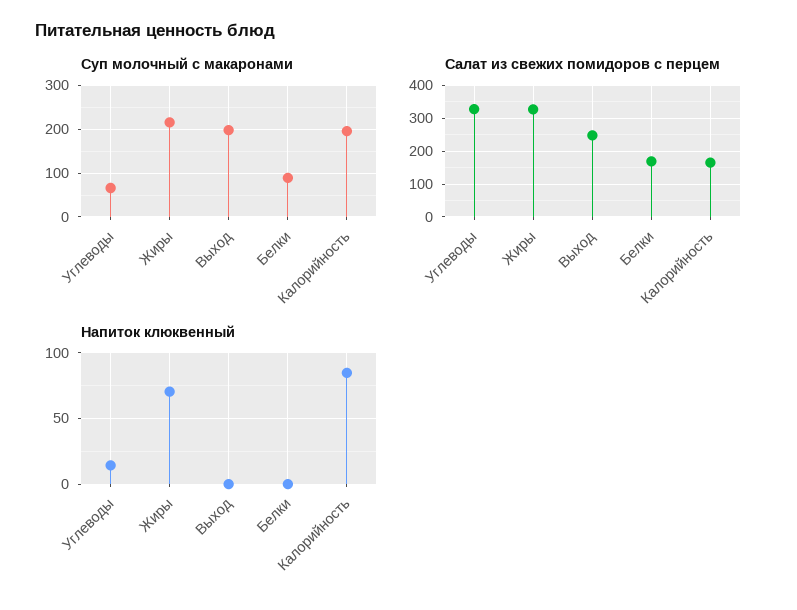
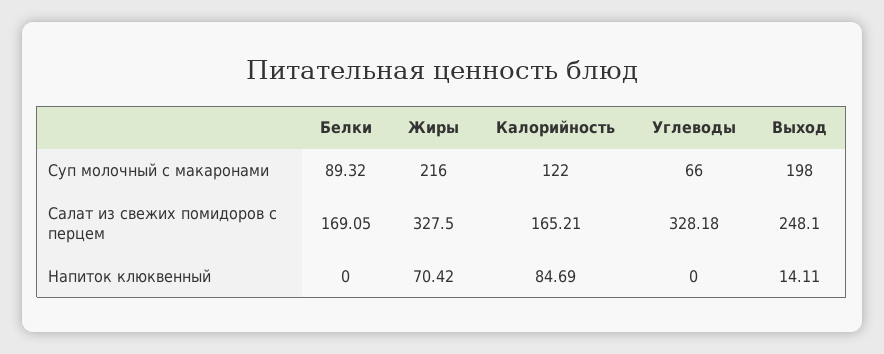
Суп молочный с макаронами, Калорийность: 200 -> 122
Напиток клюквенный, Углеводы: 15 -> 0
Напиток клюквенный, Выход: 0 -> 14.11

